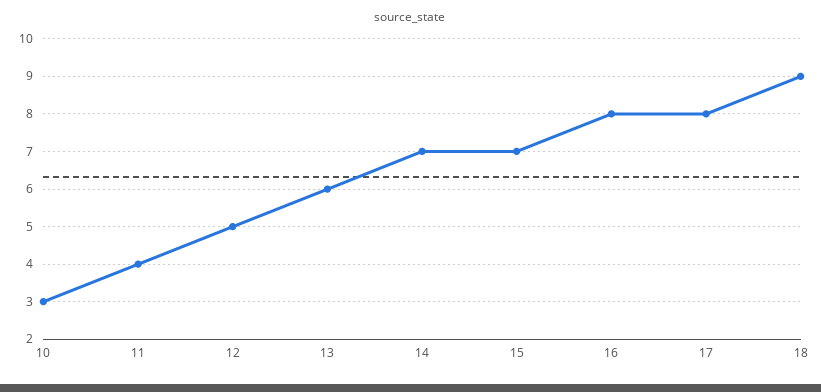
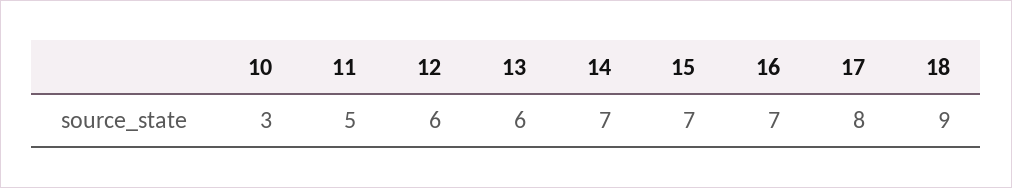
11: 4 -> 5
12: 5 -> 6
16: 8 -> 7

